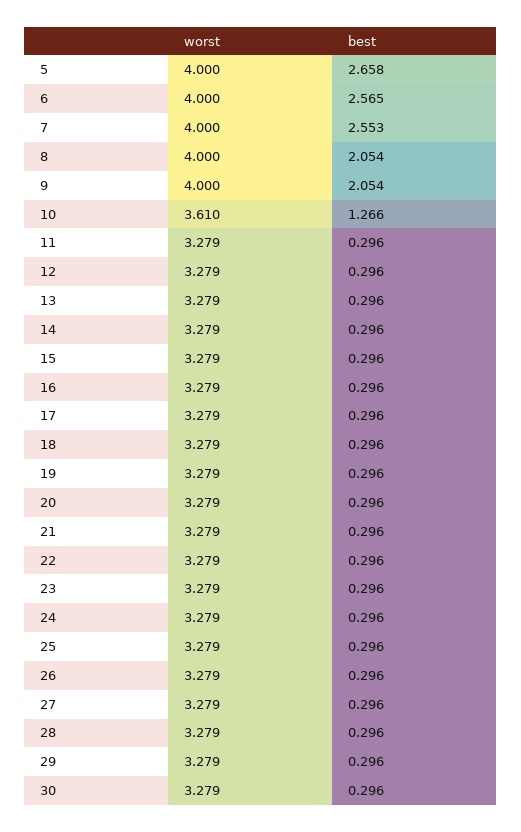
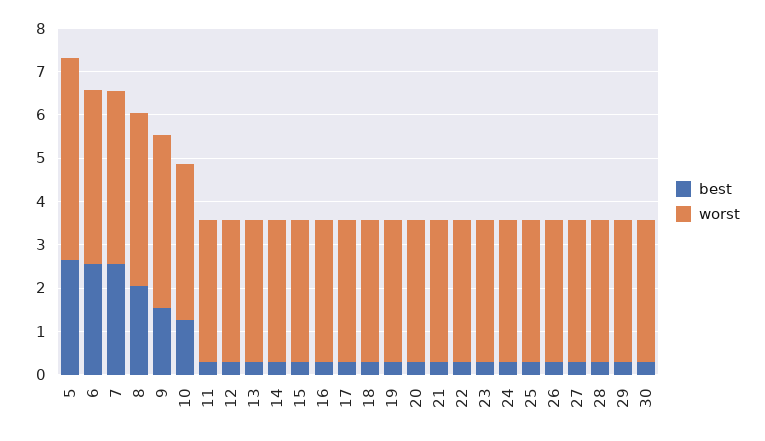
worst, 5: 4 -> 4.6
best, 9: 2.054 -> 1.6

